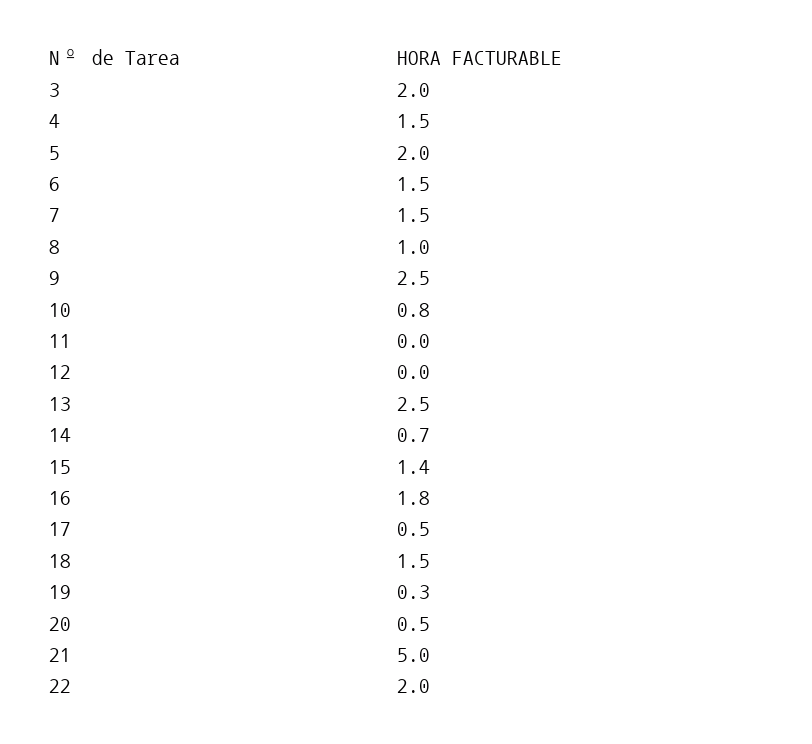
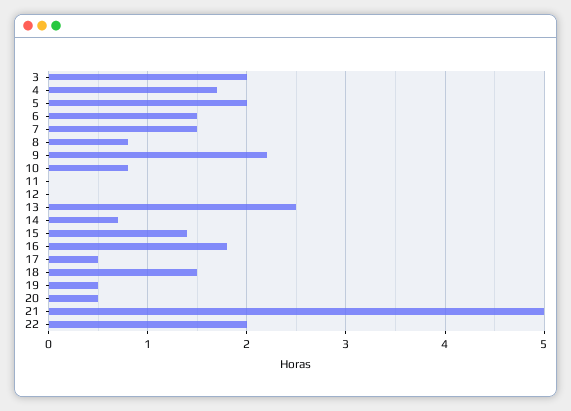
4: 1.5 -> 1.7
8: 1 -> 0.8
9: 2.5 -> 2.2
19: 0.3 -> 0.5

